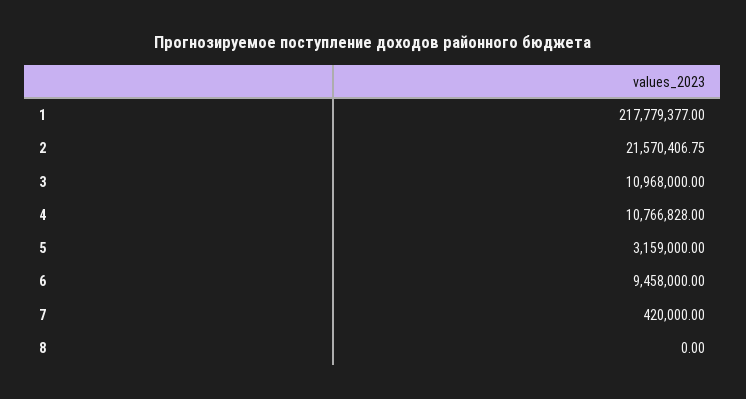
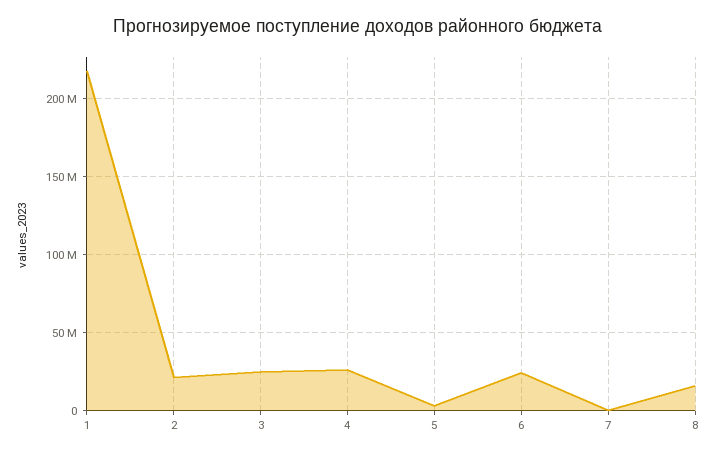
3: 10968000 -> 25000000
4: 10766828 -> 25000000
6: 9458000 -> 25000000
8: 0 -> 15000000

